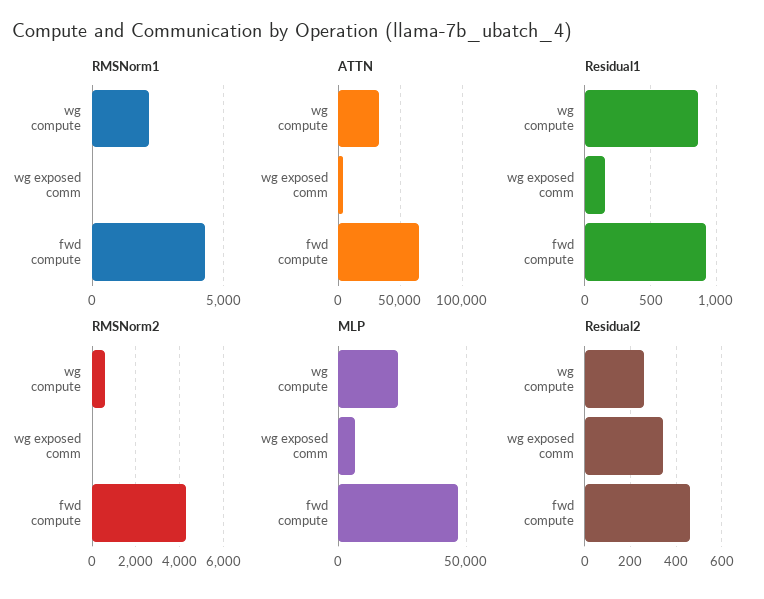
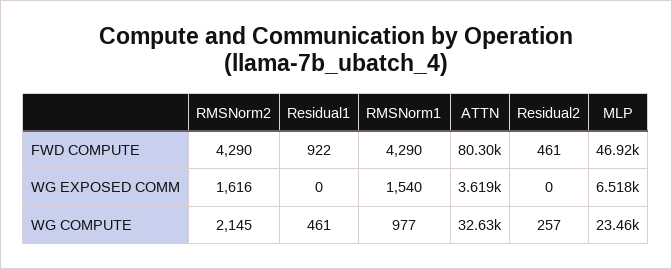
RMSNorm1, wg compute: 2000 -> 977
RMSNorm1, wg exposed comm: 0 -> 1540
ATTN, fwd compute: 65000 -> 80300
Residual1, wg compute: 850 -> 461
Residual1, wg exposed comm: 150 -> 0
RMSNorm2, wg compute: 500 -> 2145
RMSNorm2, wg exposed comm: 0 -> 1616
Residual2, wg exposed comm: 350 -> 0

